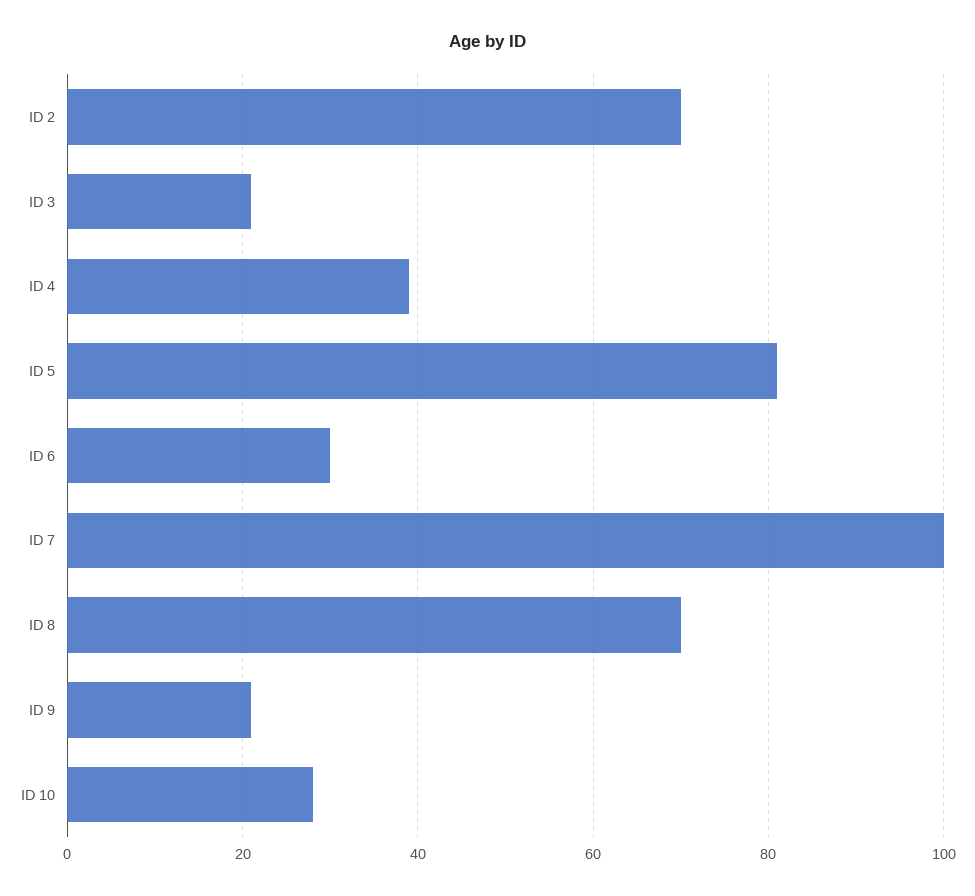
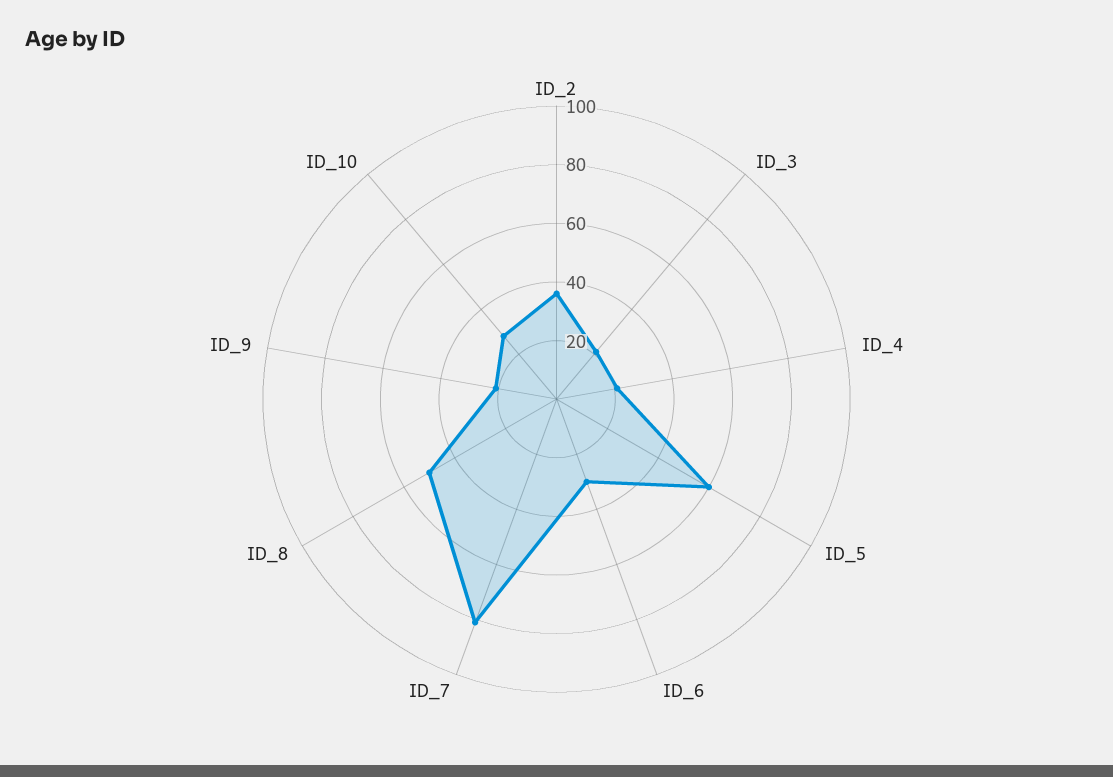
ID 2: 70 -> 35
ID 4: 40 -> 20
ID 5: 80 -> 60
ID 7: 100 -> 80
ID 8: 70 -> 50

